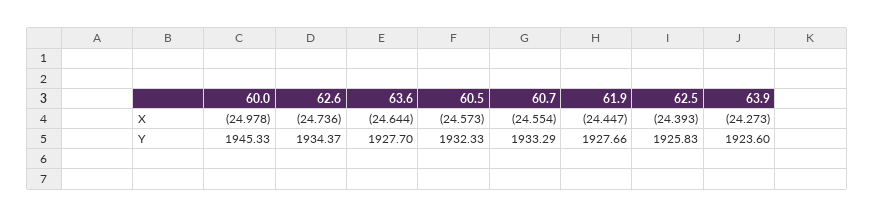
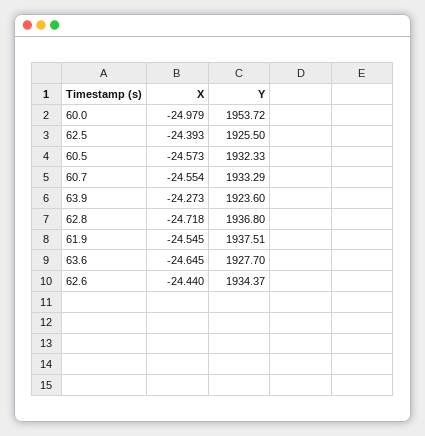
60.0, X: -24.978 -> -24.979
62.6, X: -24.736 -> -24.44
63.6, X: -24.644 -> -24.645
61.9, X: -24.447 -> -24.545
60.0, Y: 1945.33 -> 1953.72
61.9, Y: 1927.66 -> 1937.51
62.5, Y: 1925.83 -> 1925.5
62.8, X: none -> -24.718
62.8, Y: none -> 1936.8

